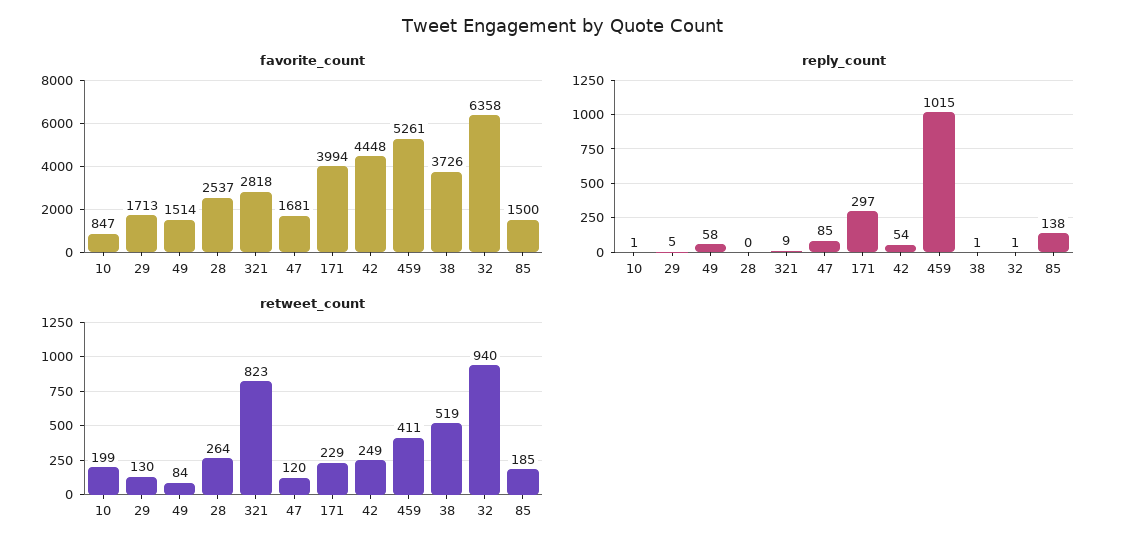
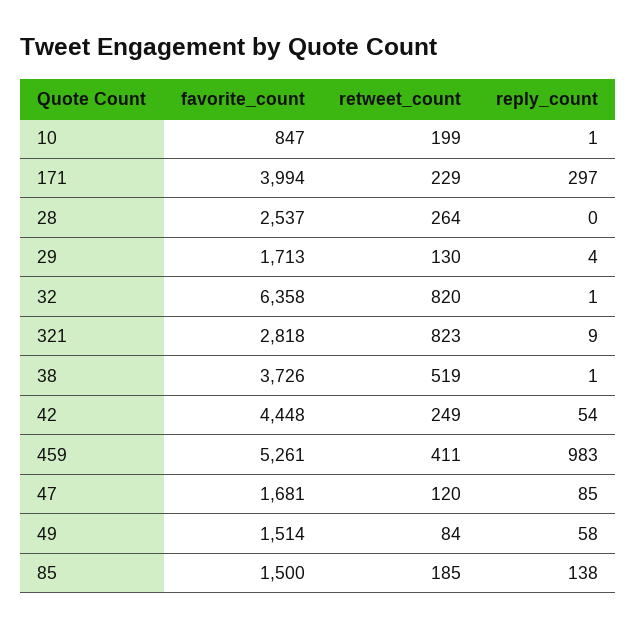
reply_count, 29: 5 -> 4
reply_count, 459: 1015 -> 983
retweet_count, 32: 940 -> 820

